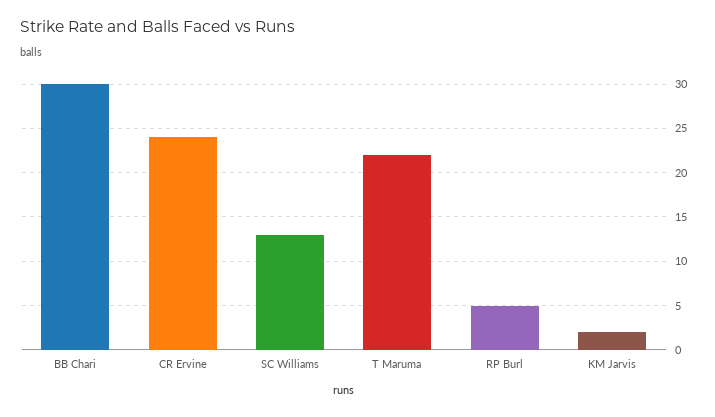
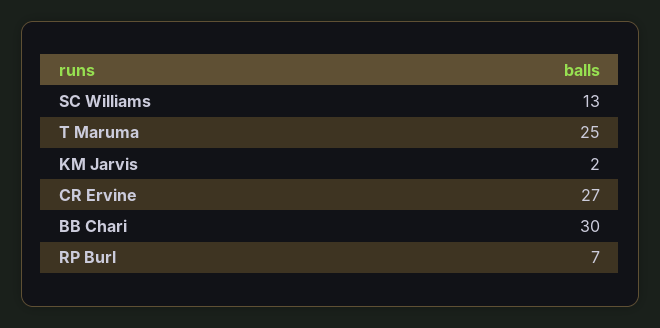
CR Ervine: 24 -> 27
T Maruma: 22 -> 25
RP Burl: 5 -> 7

